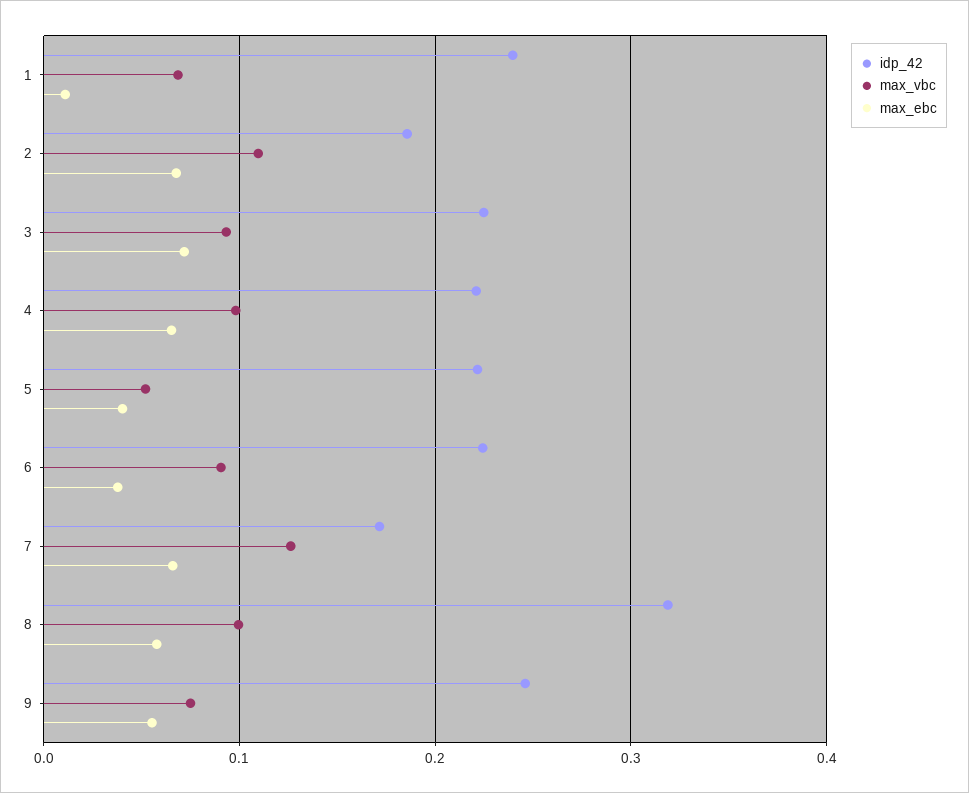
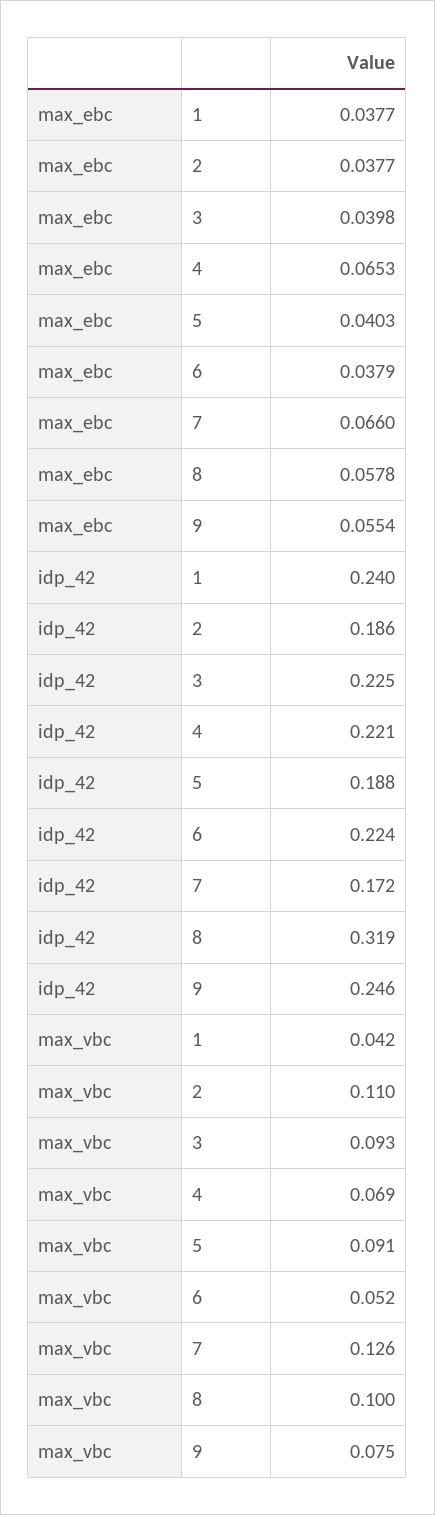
max_vbc, 1: 0.07 -> 0.042
max_ebc, 1: 0.01 -> 0.0377
max_ebc, 2: 0.07 -> 0.0377
max_ebc, 3: 0.07 -> 0.0398
max_vbc, 4: 0.1 -> 0.069
idp_42, 5: 0.22 -> 0.188
max_vbc, 5: 0.05 -> 0.091
max_vbc, 6: 0.09 -> 0.052

